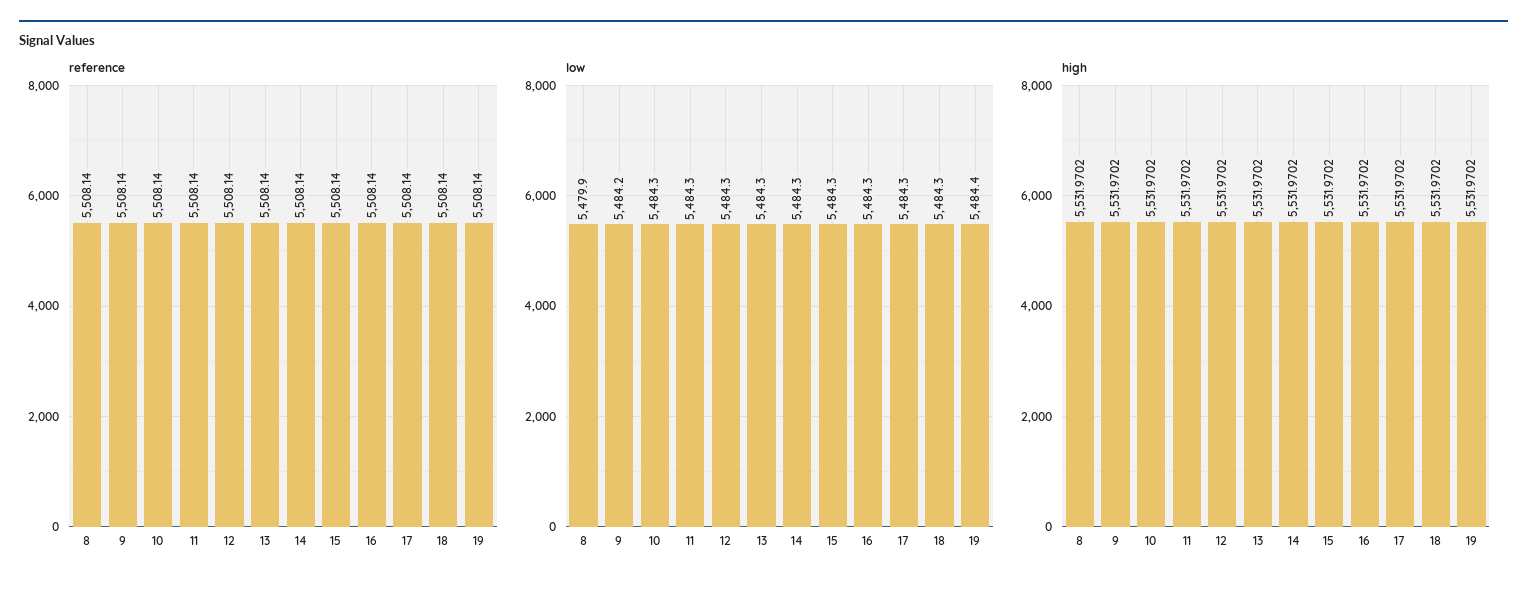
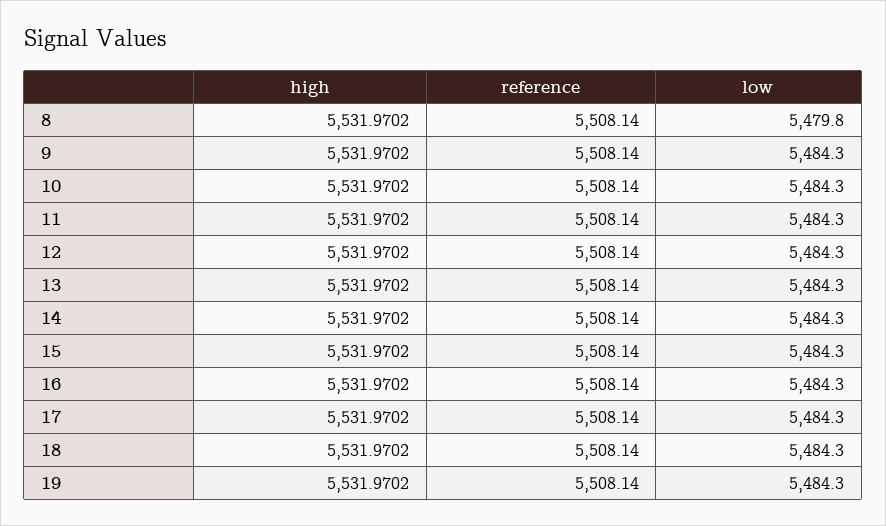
low, 8: 5479.9 -> 5479.8
low, 9: 5484.2 -> 5484.3
low, 19: 5484.4 -> 5484.3

